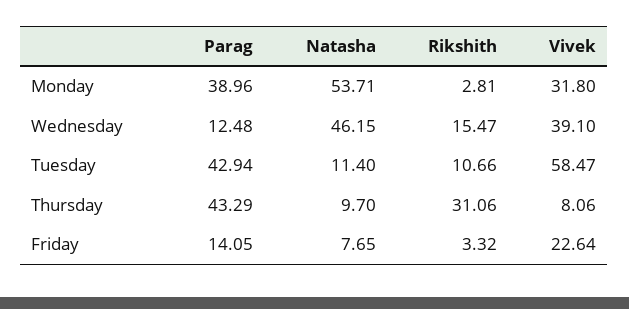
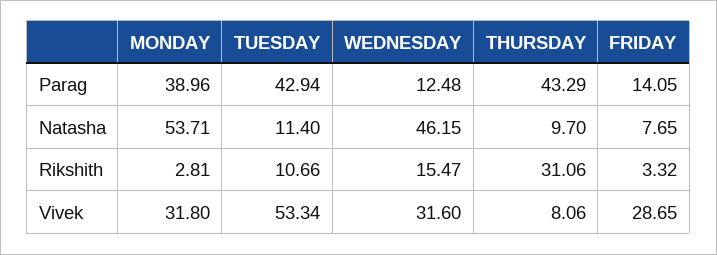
Vivek, Wednesday: 39.1 -> 31.6
Vivek, Tuesday: 58.47 -> 53.34
Vivek, Friday: 22.64 -> 28.65

